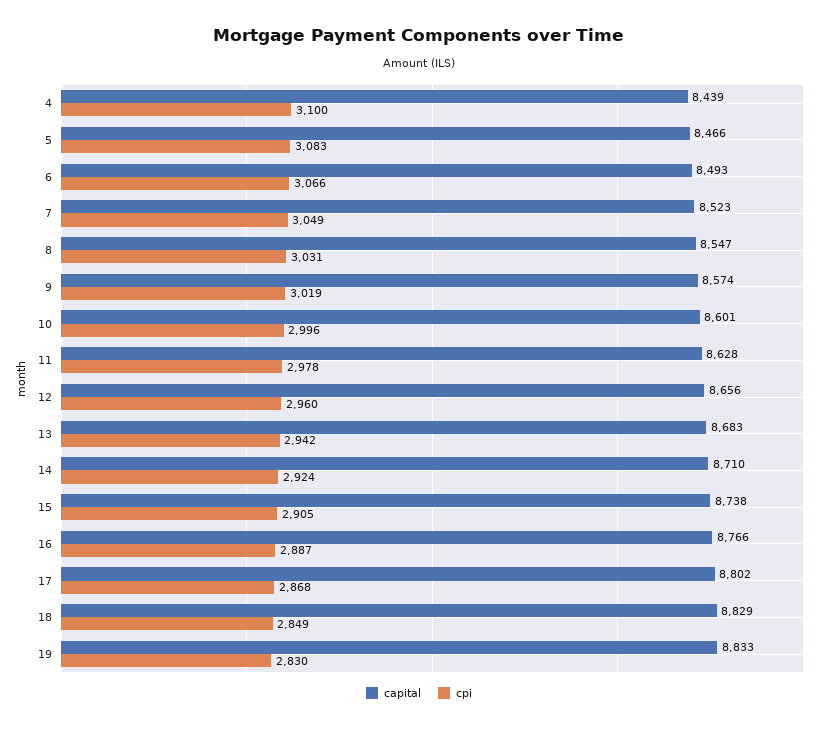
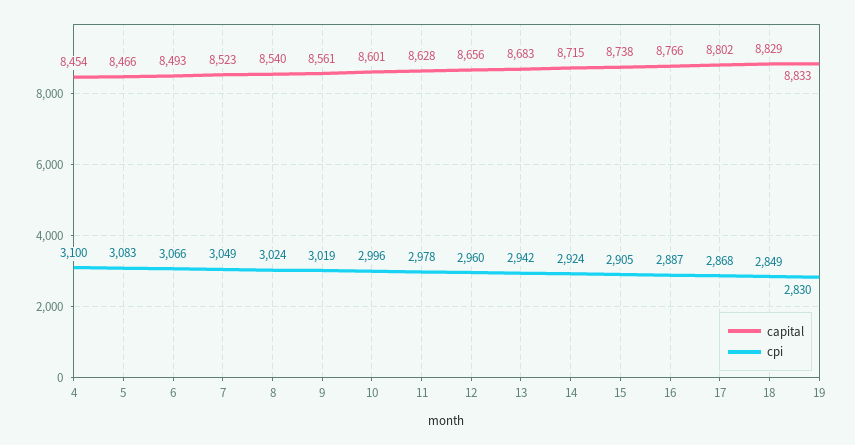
capital, 4: 8439 -> 8454
capital, 8: 8547 -> 8540
cpi, 8: 3031 -> 3024
capital, 9: 8574 -> 8561
capital, 14: 8710 -> 8715

